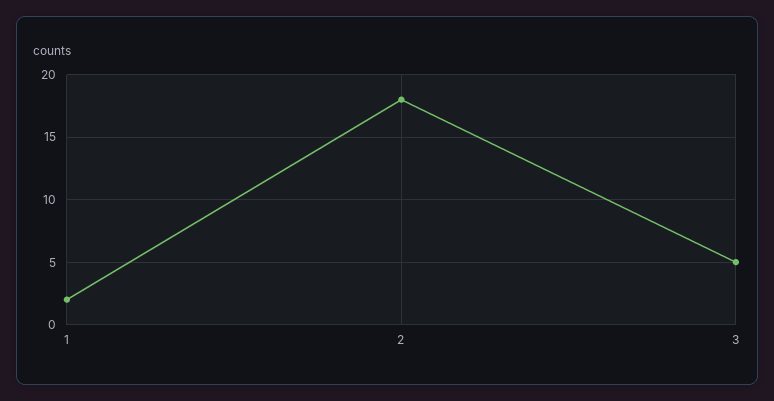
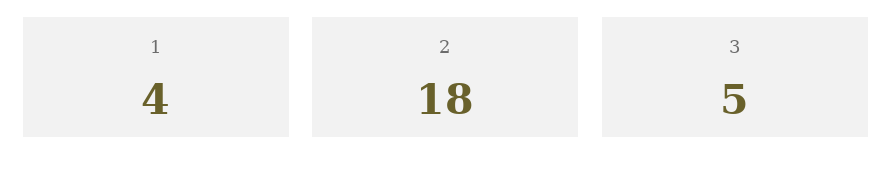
1: 2 -> 4

